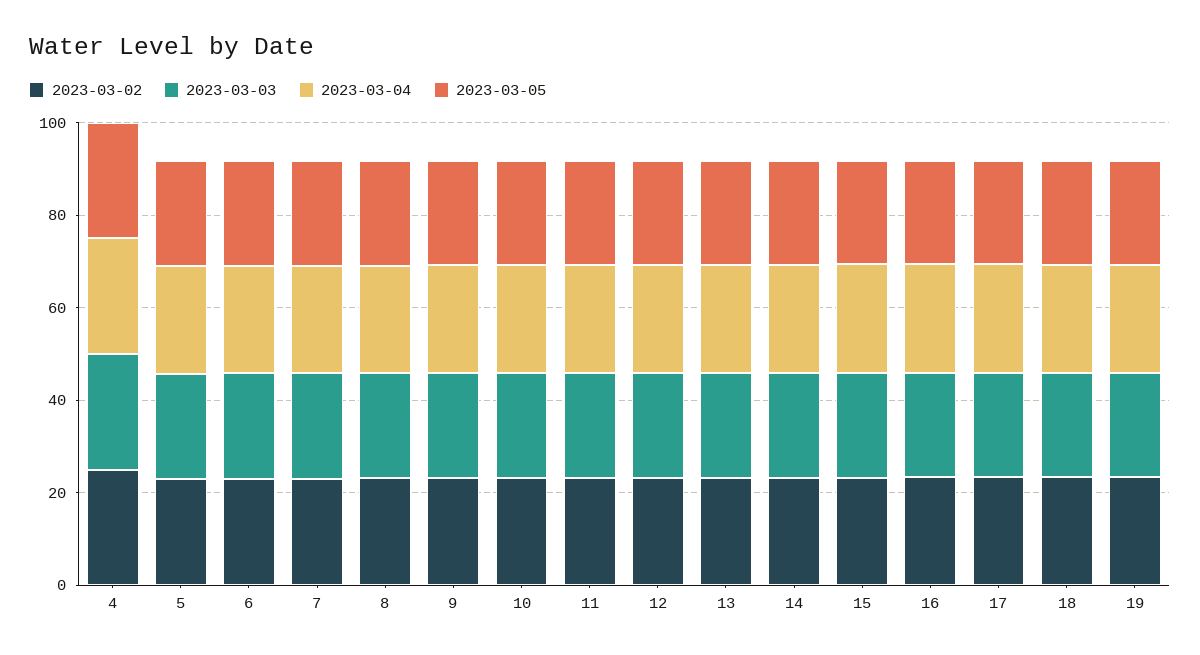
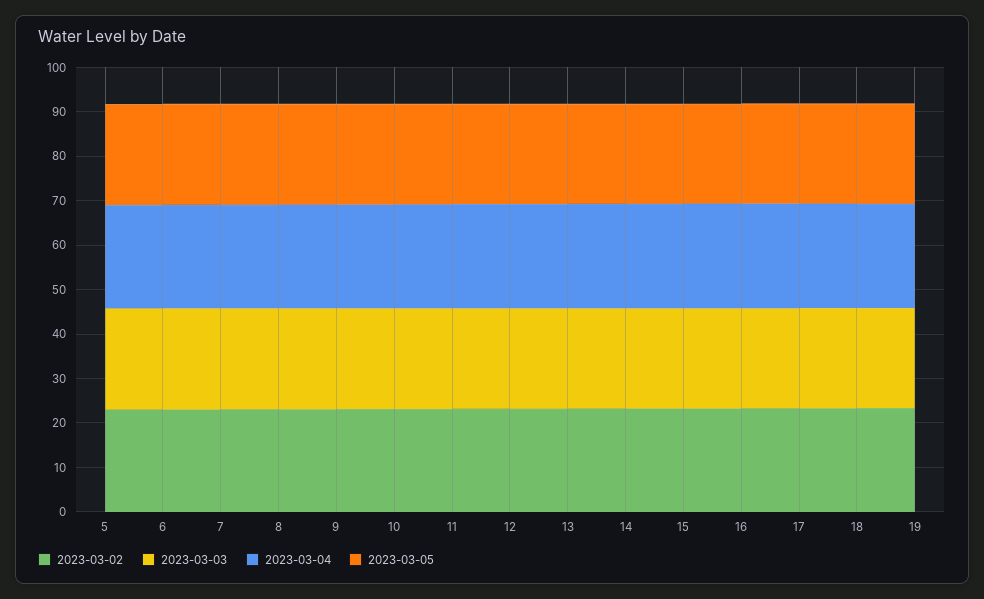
2023-03-02, 4: 25 -> none
2023-03-03, 4: 25 -> none
2023-03-04, 4: 25 -> none
2023-03-05, 4: 25 -> none

